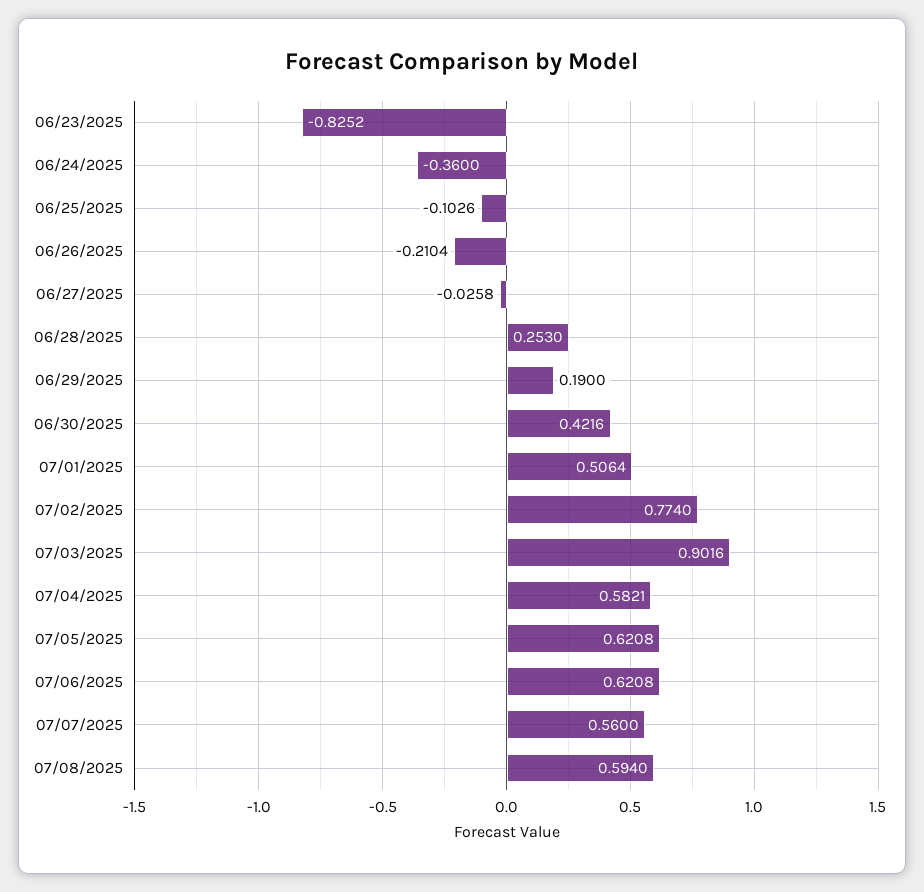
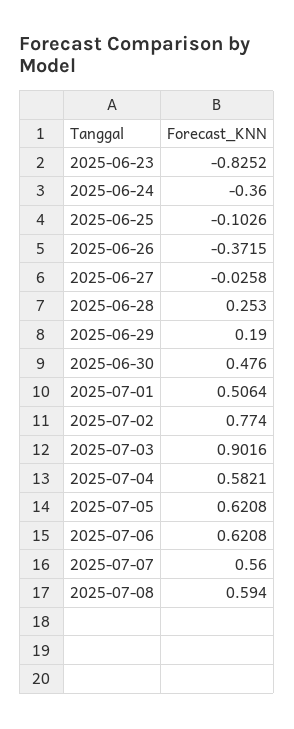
06/26/2025: -0.2104 -> -0.3715
06/30/2025: 0.4216 -> 0.476

